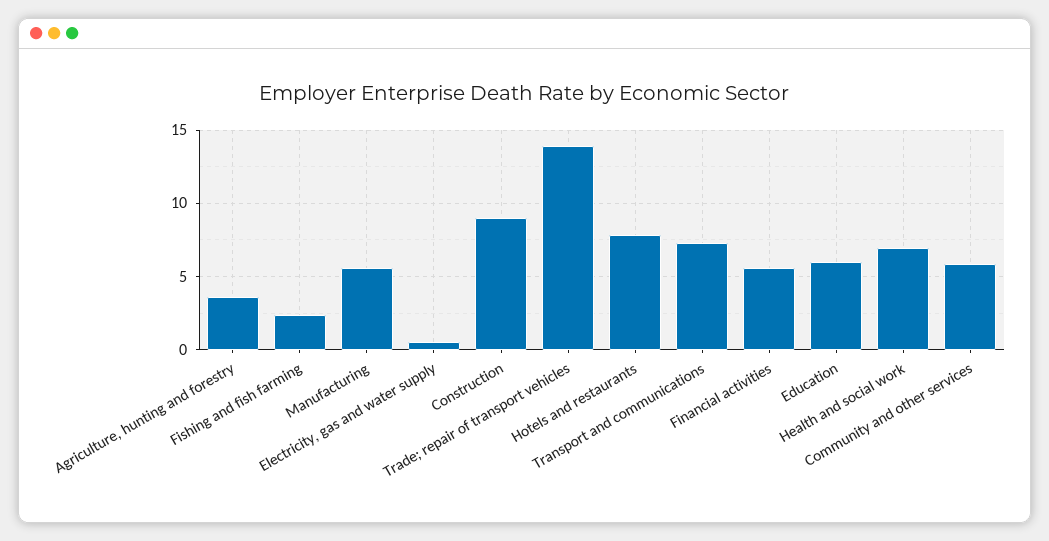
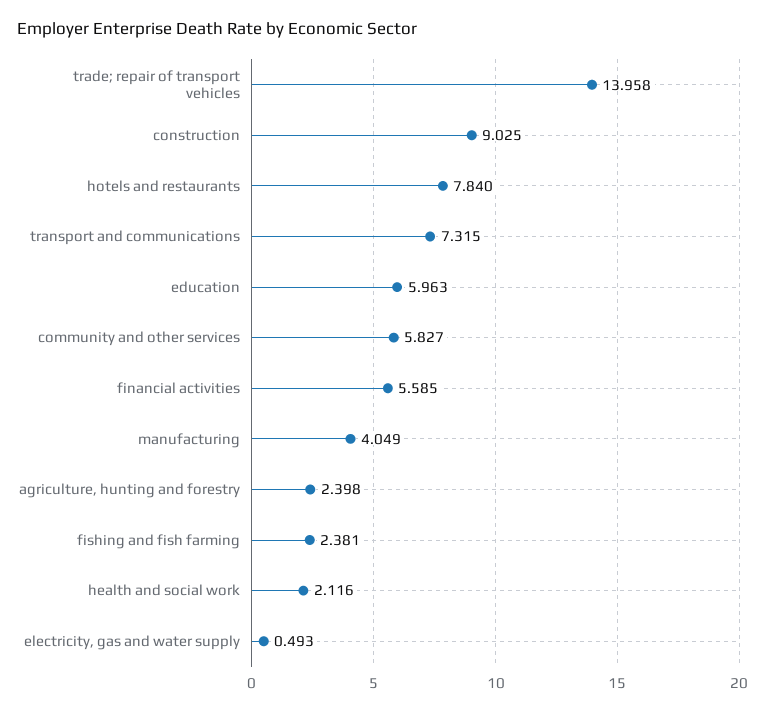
Agriculture, hunting and forestry: 3.5 -> 2.398
Manufacturing: 5.5 -> 4.049
Health and social work: 7 -> 2.116

